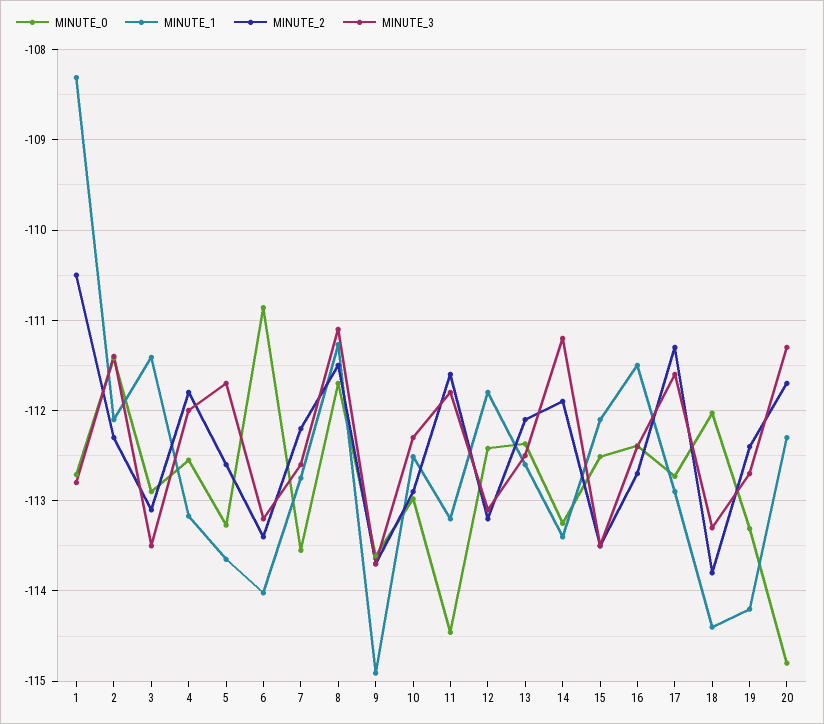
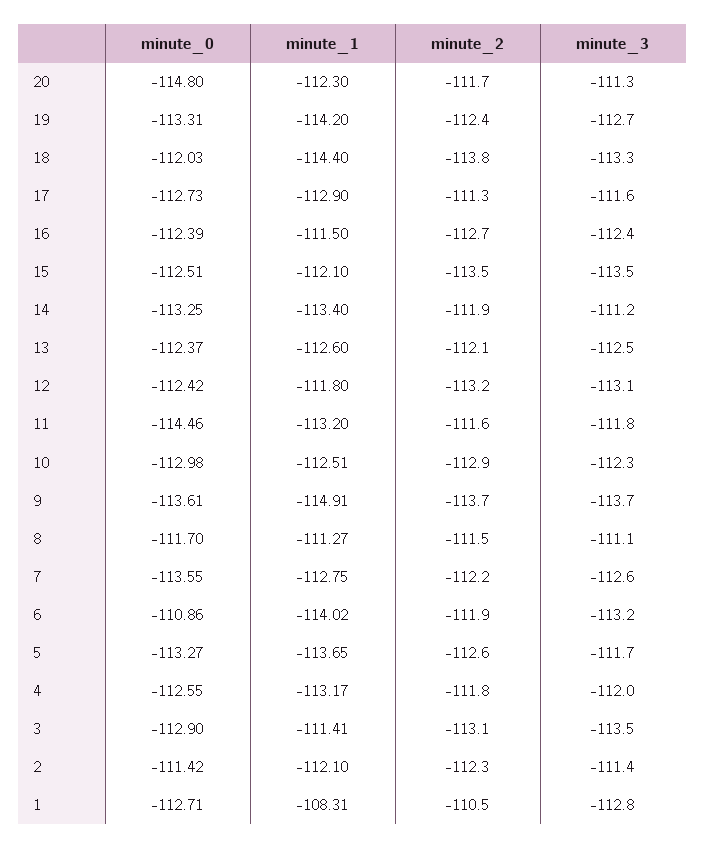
MINUTE_2, 6: -113.4 -> -111.9

